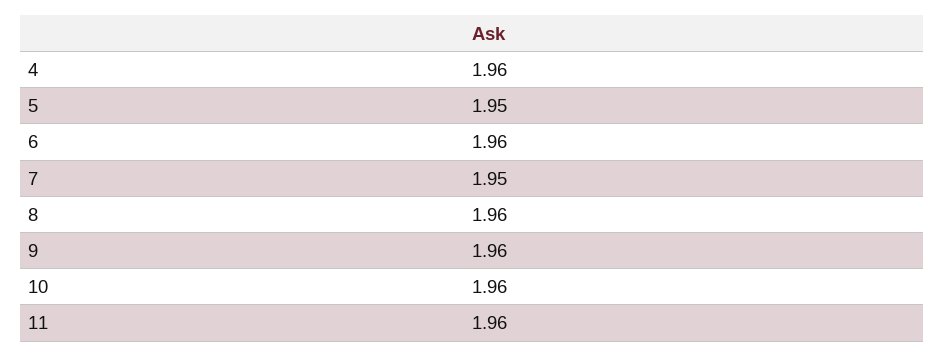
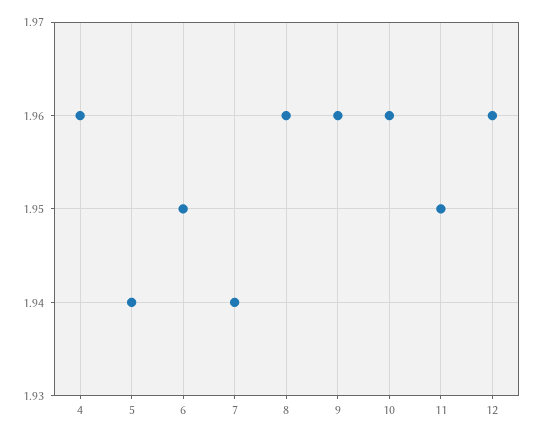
5: 1.95 -> 1.94
6: 1.96 -> 1.95
7: 1.95 -> 1.94
11: 1.96 -> 1.95
12: none -> 1.96

